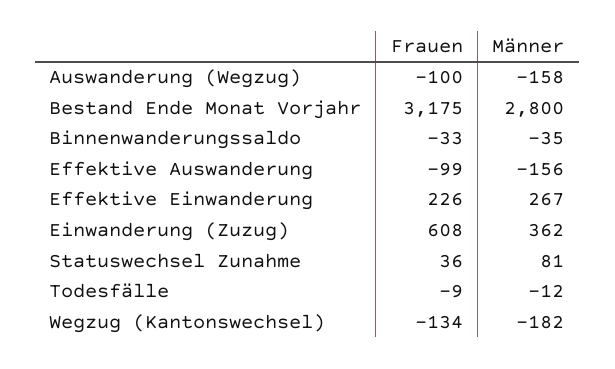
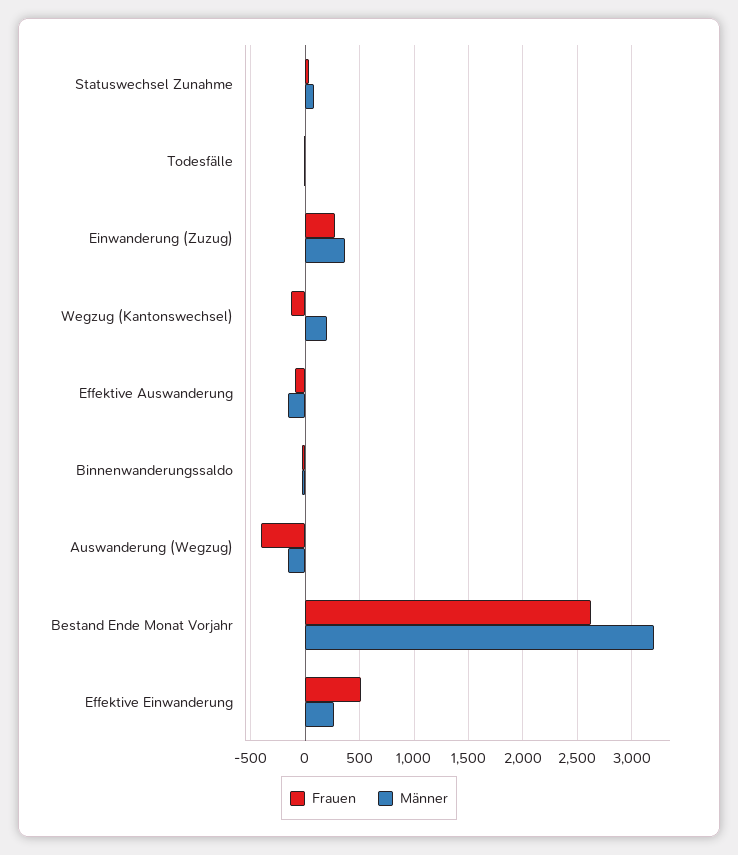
Frauen, Auswanderung (Wegzug): -100 -> -400
Frauen, Bestand Ende Monat Vorjahr: 3175 -> 2600
Männer, Bestand Ende Monat Vorjahr: 2800 -> 3200
Frauen, Effektive Einwanderung: 226 -> 500
Frauen, Einwanderung (Zuzug): 608 -> 300
Männer, Wegzug (Kantonswechsel): -182 -> 200

